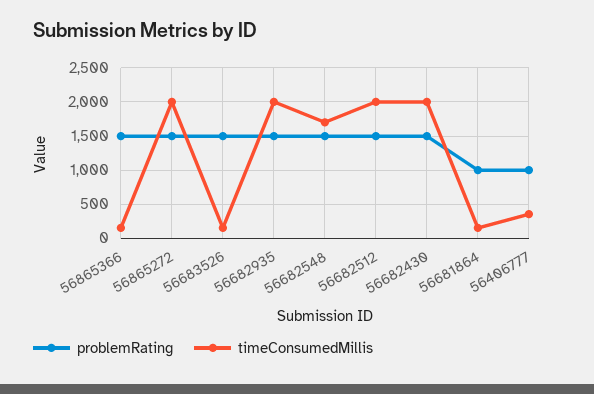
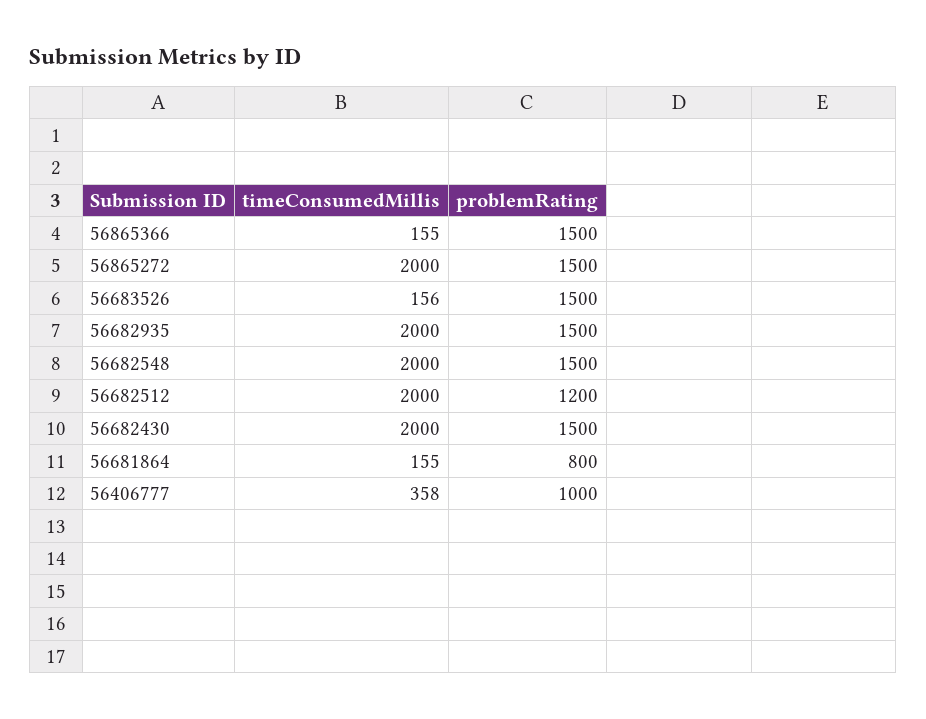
timeConsumedMillis, 56682548: 1700 -> 2000
problemRating, 56682512: 1500 -> 1200
problemRating, 56681864: 1000 -> 800

